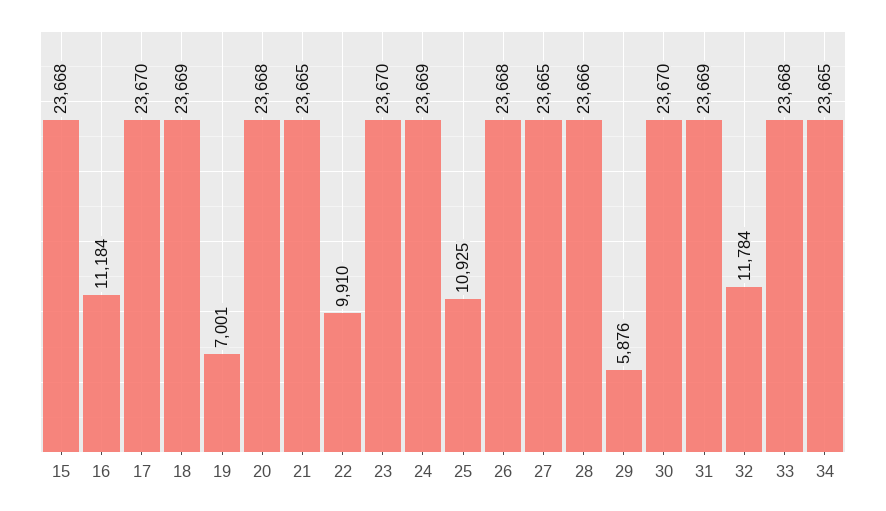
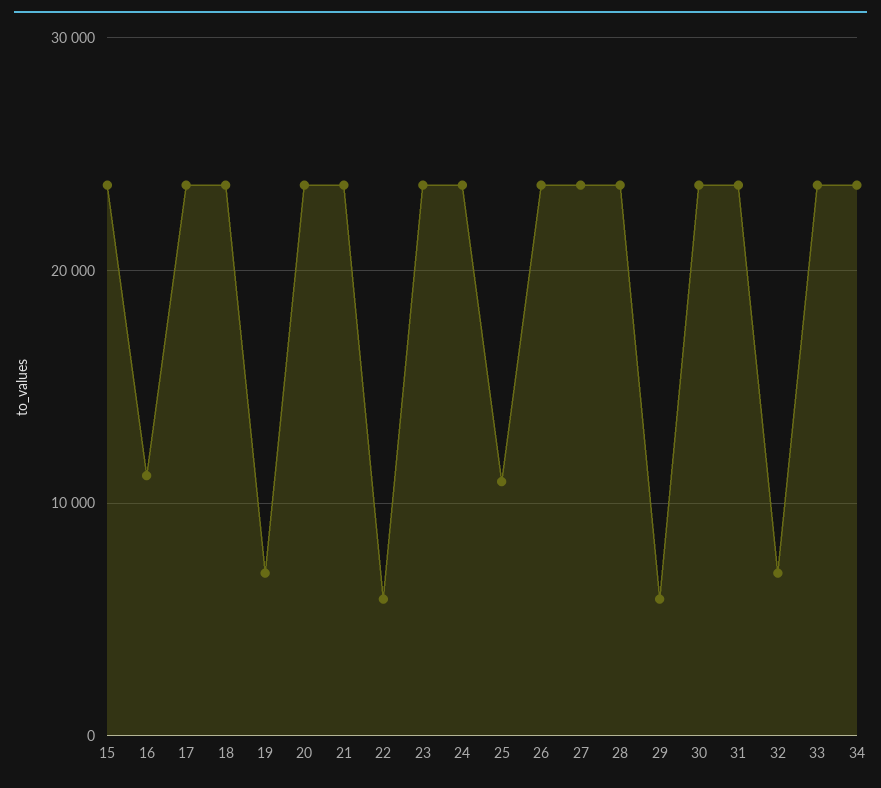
22: 9910 -> 6000
32: 11784 -> 7000

